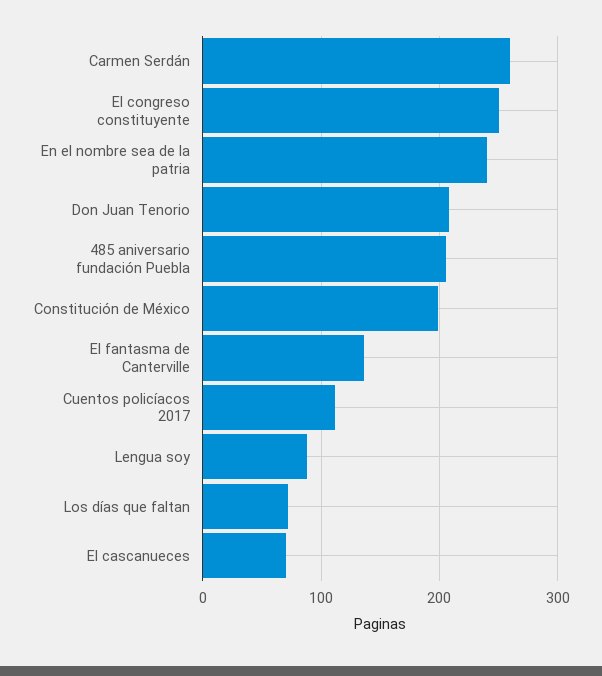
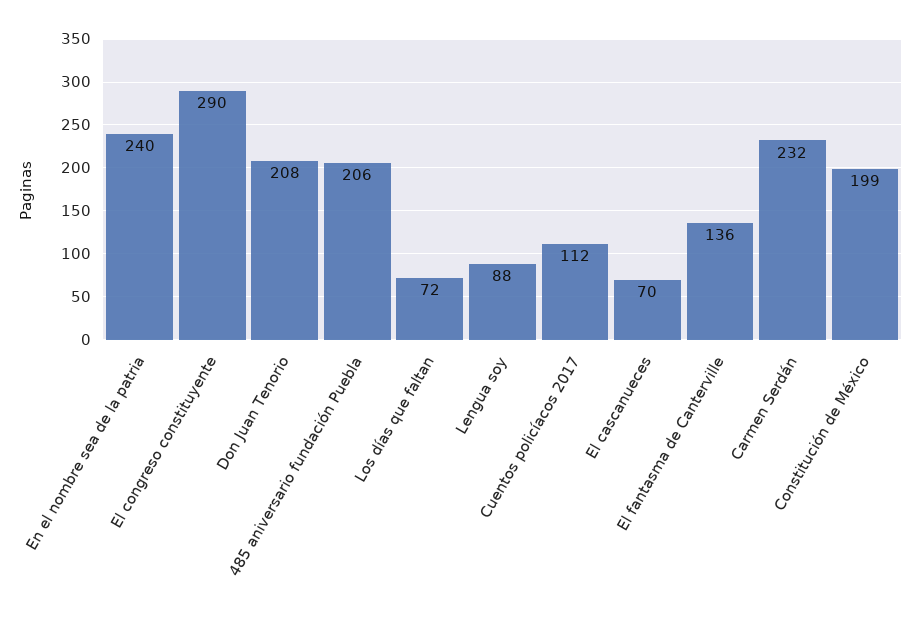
Carmen Serdán: 260 -> 232
El congreso constituyente: 250 -> 290

